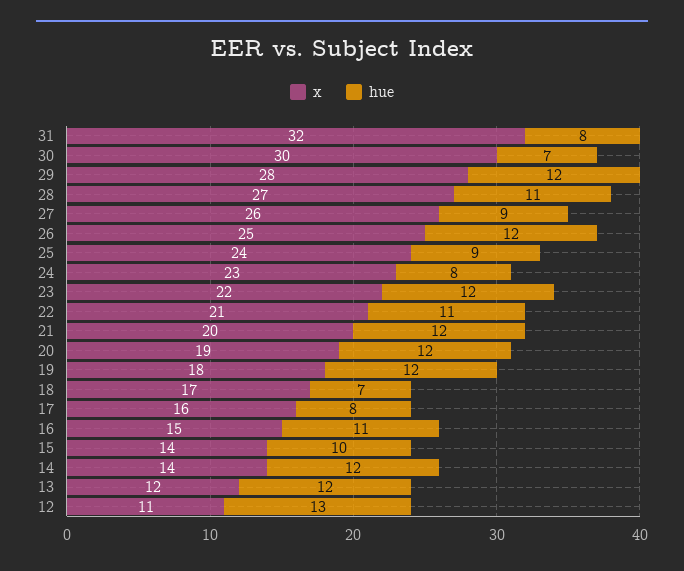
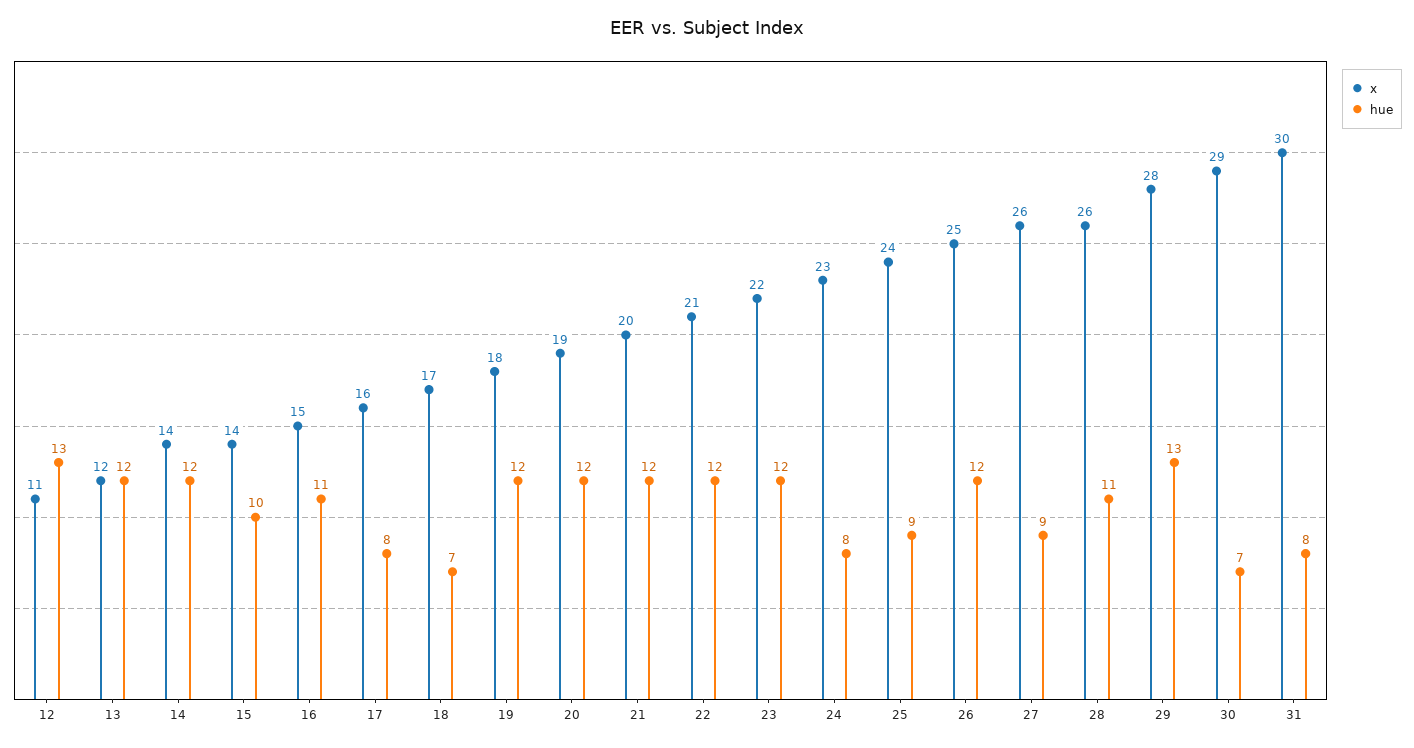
x, 31: 32 -> 30
x, 30: 30 -> 29
hue, 29: 12 -> 13
x, 28: 27 -> 26
hue, 22: 11 -> 12

